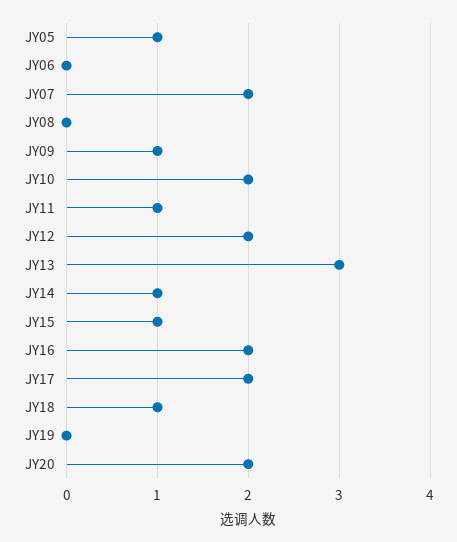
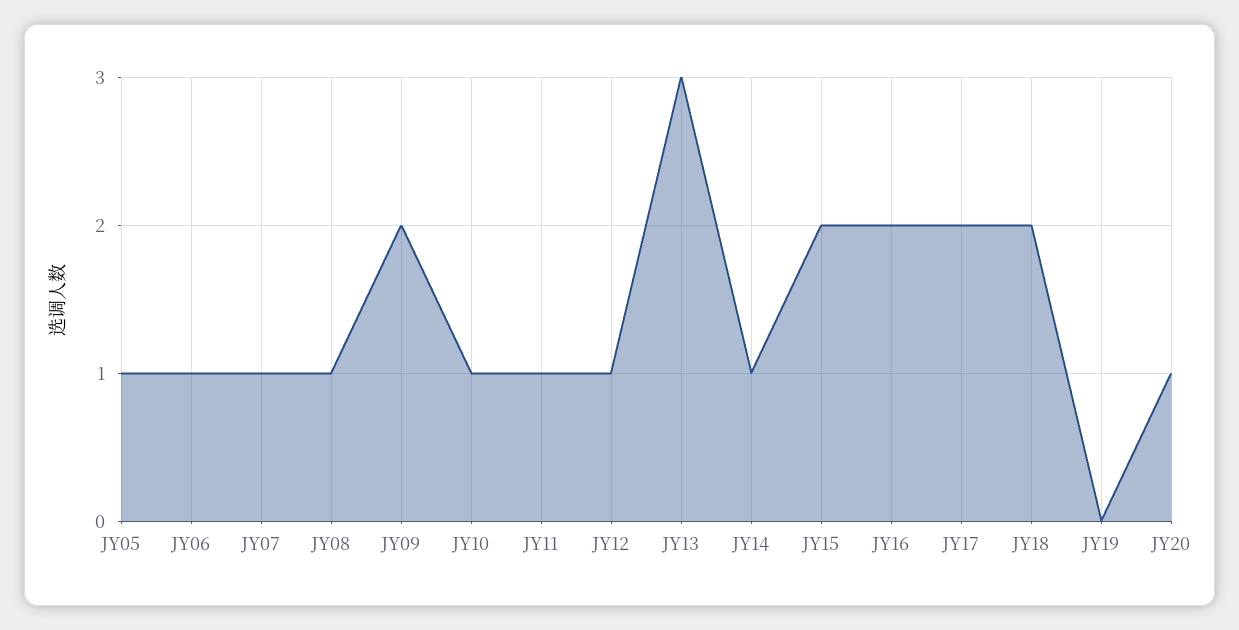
JY06: 0 -> 1
JY07: 2 -> 1
JY08: 0 -> 1
JY09: 1 -> 2
JY10: 2 -> 1
JY12: 2 -> 1
JY15: 1 -> 2
JY18: 1 -> 2
JY20: 2 -> 1

